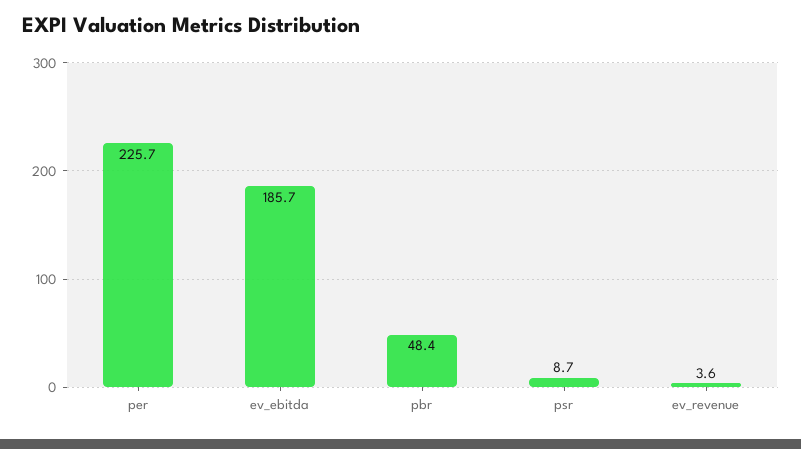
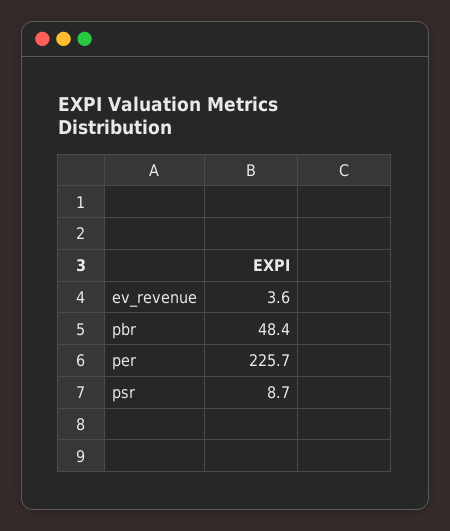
ev_ebitda: 185.7 -> none

